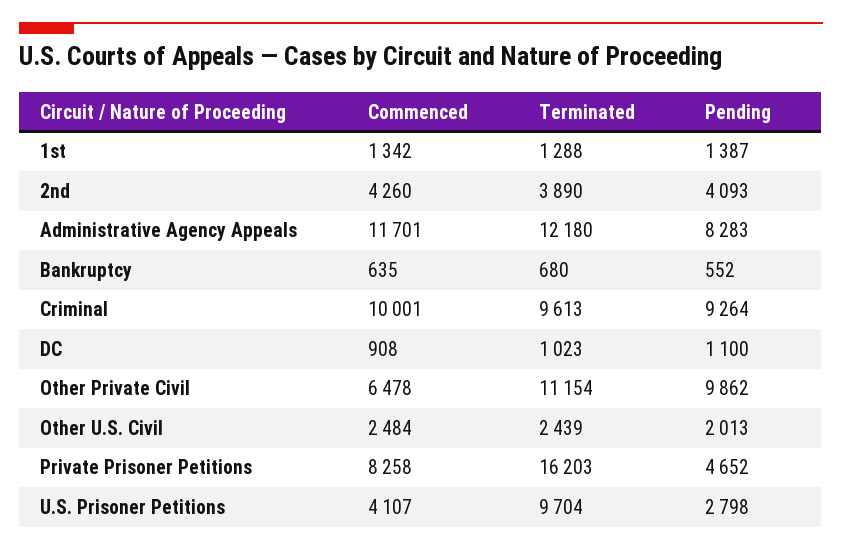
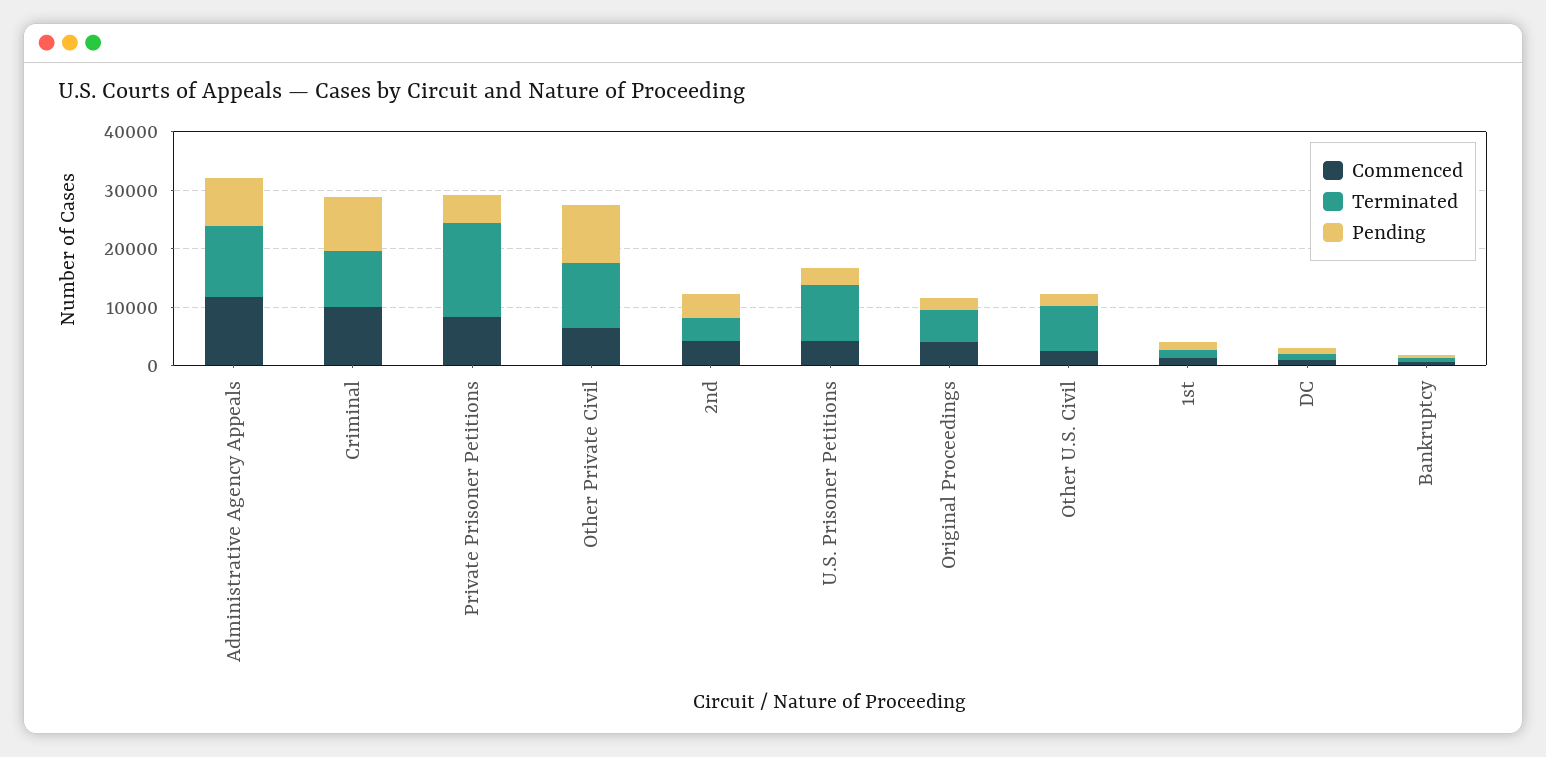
Terminated, Other U.S. Civil: 2439 -> 8000
Commenced, Original Proceedings: none -> 4000
Terminated, Original Proceedings: none -> 6000
Pending, Original Proceedings: none -> 2000

